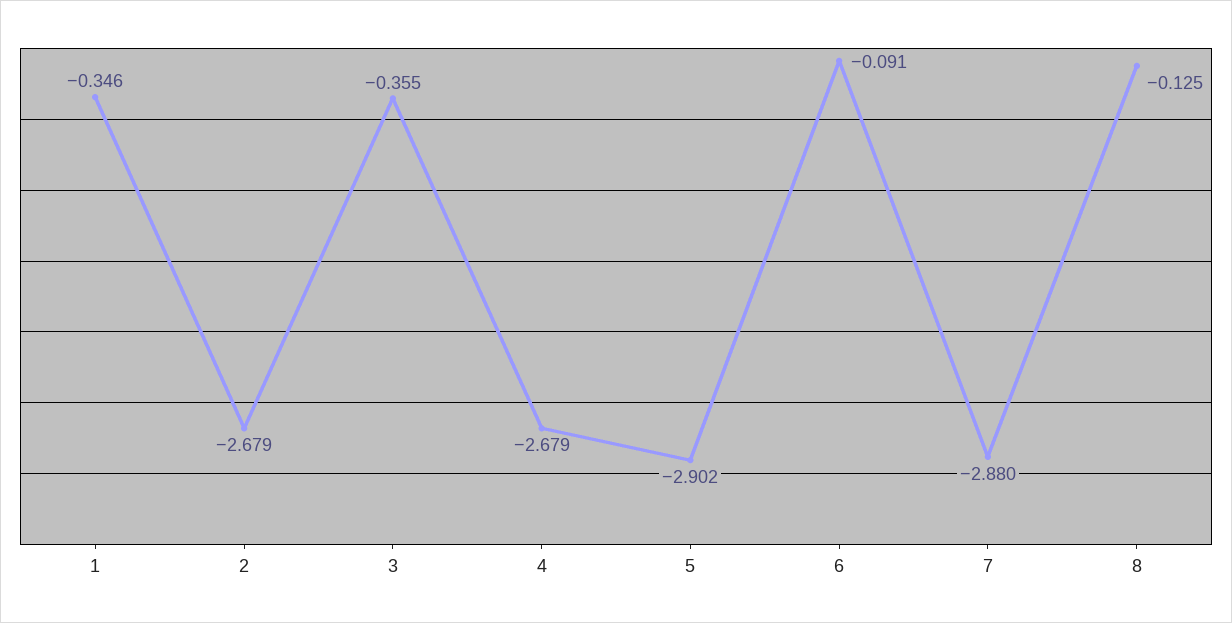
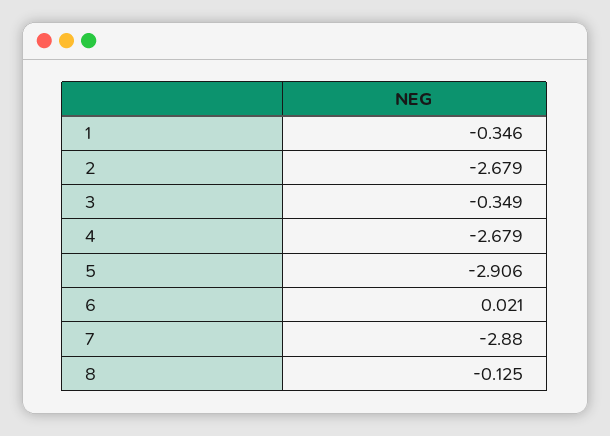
3: -0.355 -> -0.349
5: -2.902 -> -2.906
6: -0.091 -> 0.021

